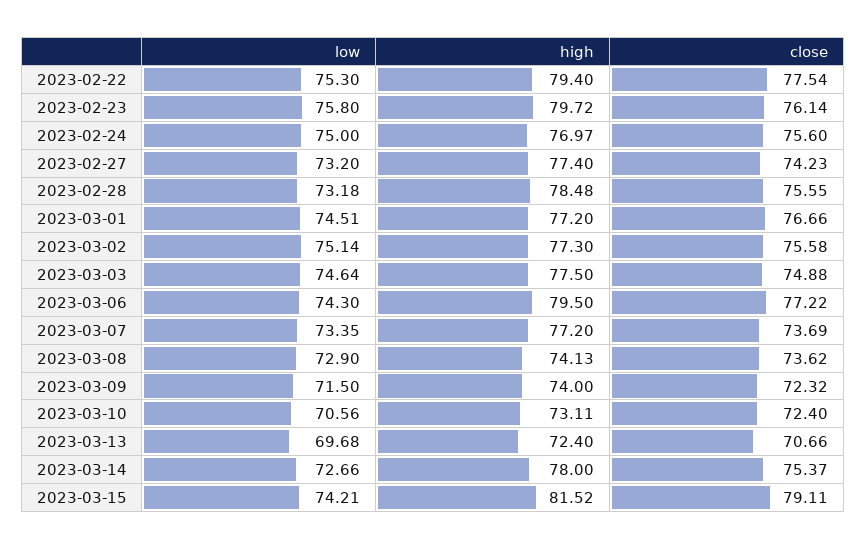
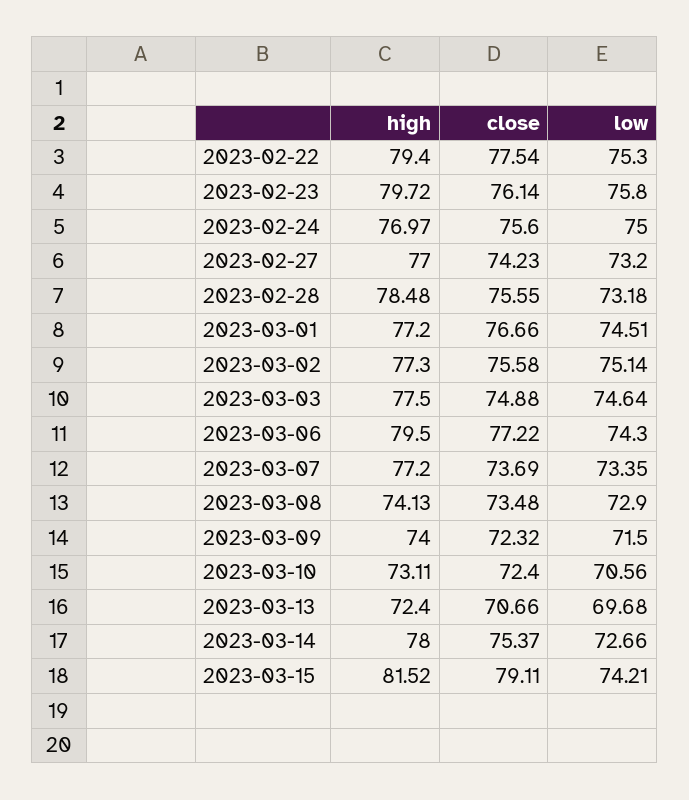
high, 2023-02-27: 77.4 -> 77
close, 2023-03-08: 73.62 -> 73.48

